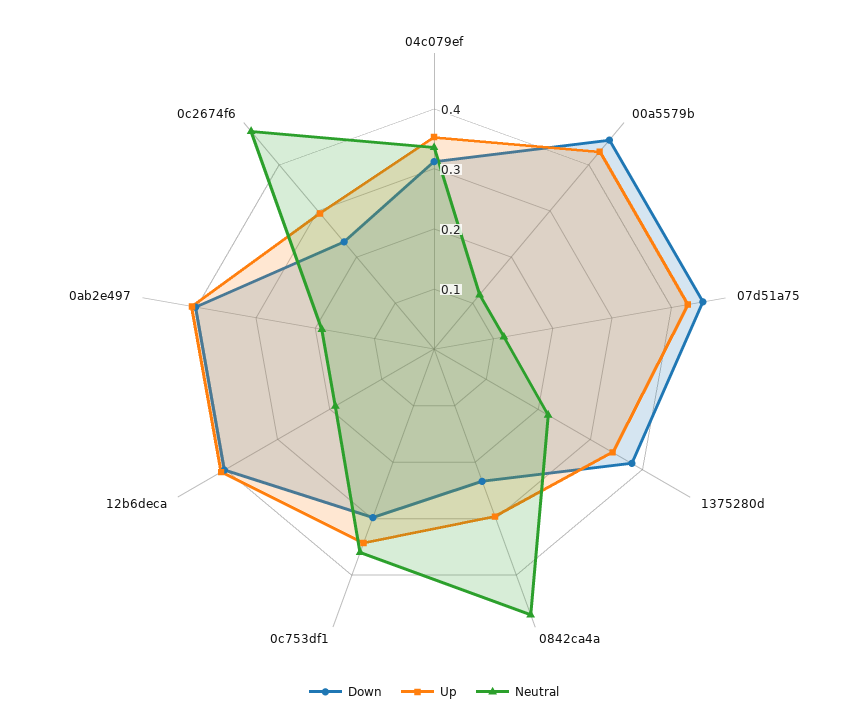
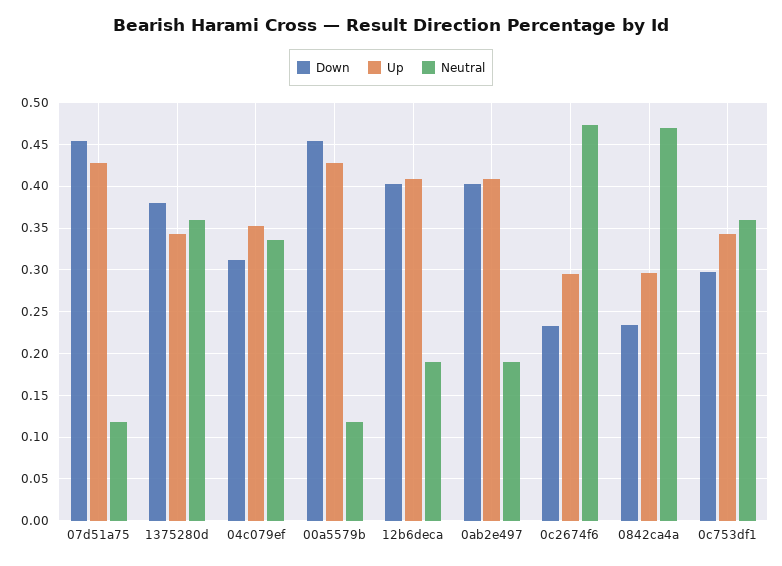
Neutral, 1375280d: 0.22 -> 0.36

